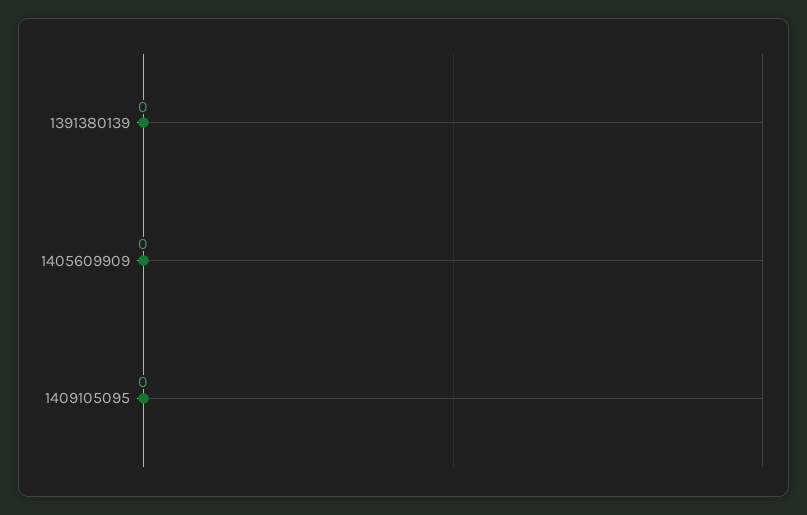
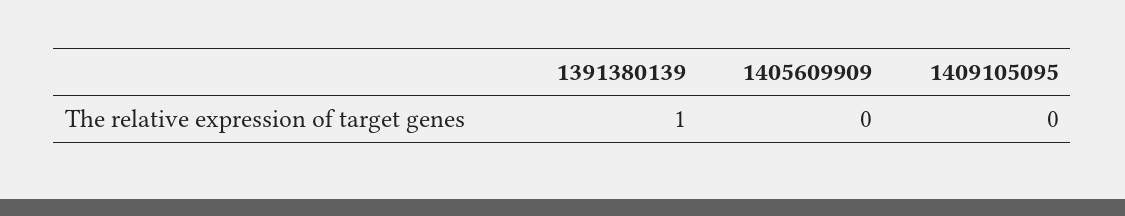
1391380139: 0 -> 1

